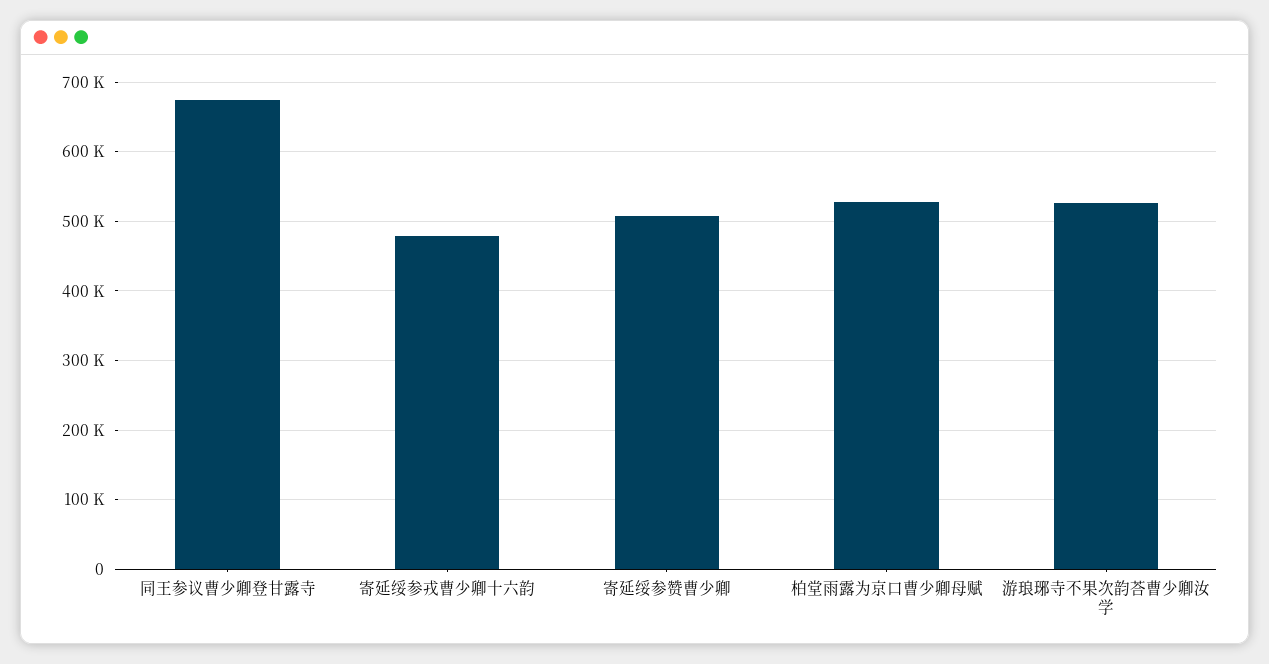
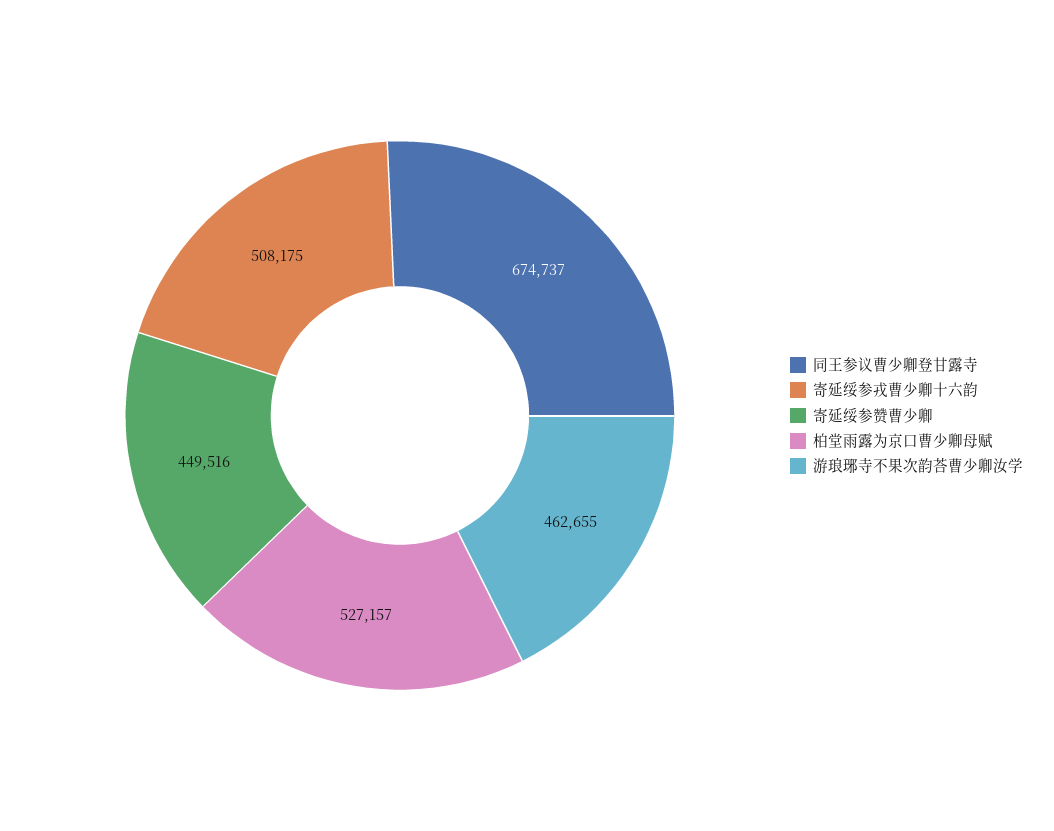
寄延绥参戎曹少卿十六韵: 480000 -> 508175
寄延绥参赞曹少卿: 510000 -> 449516
游琅琊寺不果次韵荅曹少卿汝学: 530000 -> 462655

